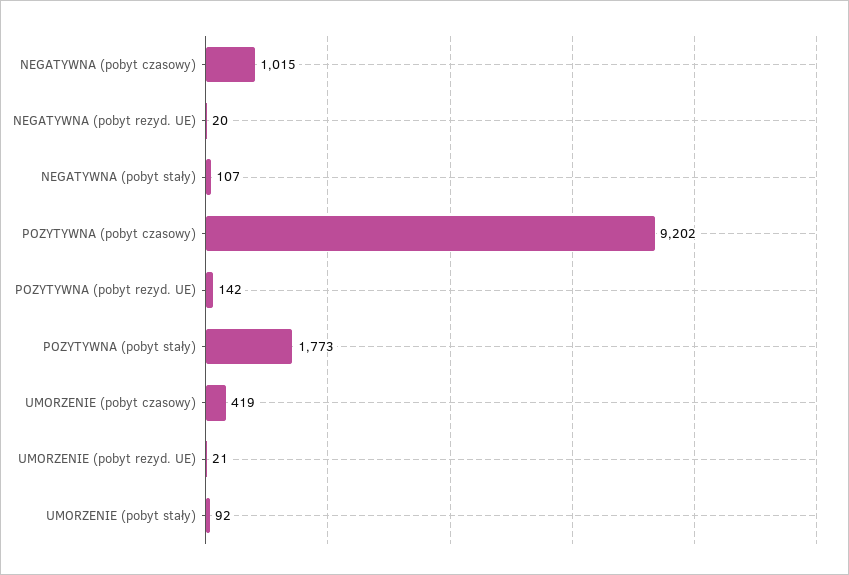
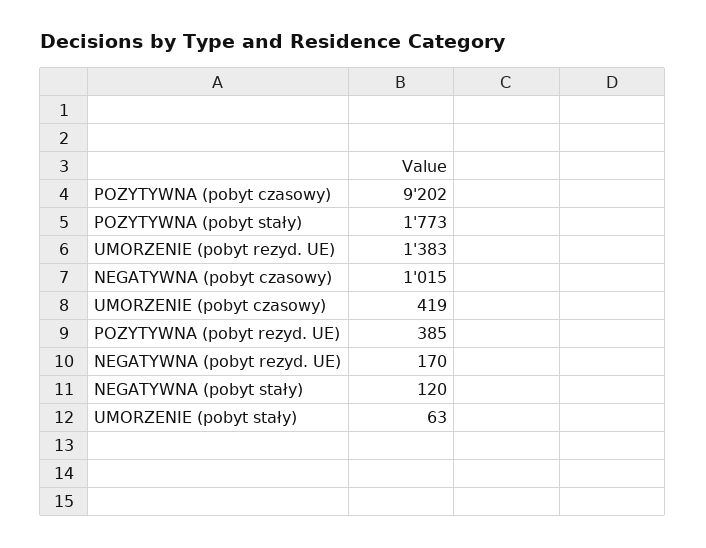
NEGATYWNA (pobyt rezyd. UE): 20 -> 170
NEGATYWNA (pobyt stały): 107 -> 120
POZYTYWNA (pobyt rezyd. UE): 142 -> 385
UMORZENIE (pobyt rezyd. UE): 21 -> 1383
UMORZENIE (pobyt stały): 92 -> 63

